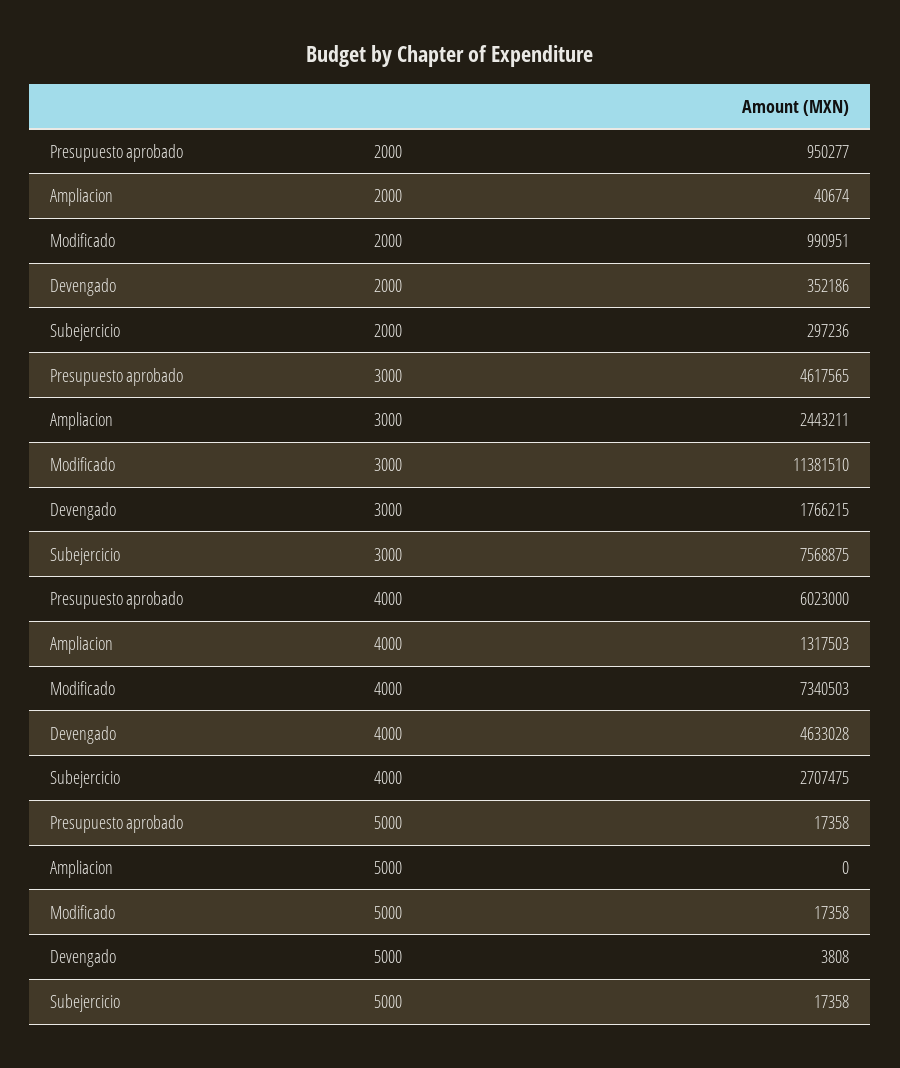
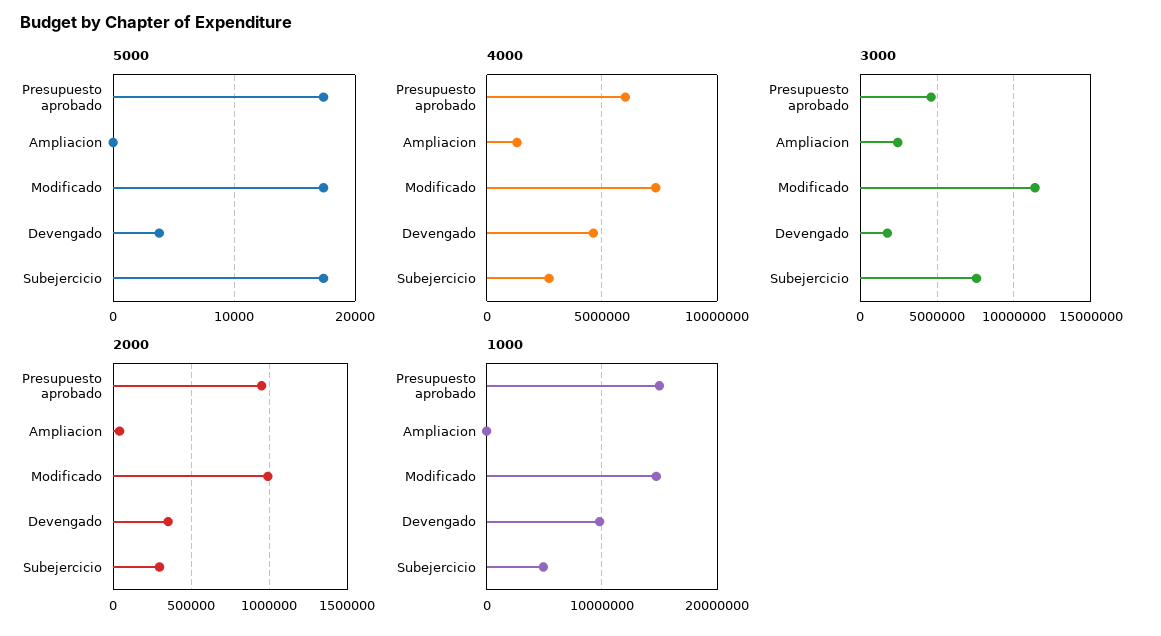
1000, Presupuesto aprobado: none -> 15000000
1000, Ampliacion: none -> 0
1000, Modificado: none -> 15000000
1000, Devengado: none -> 10000000
1000, Subejercicio: none -> 5000000

